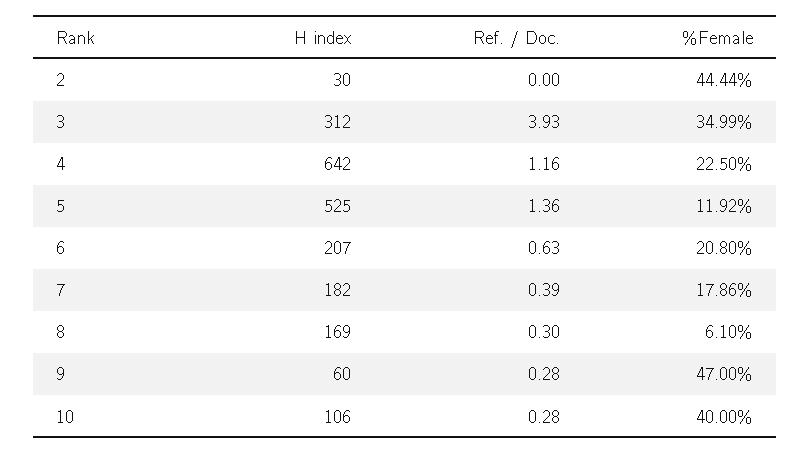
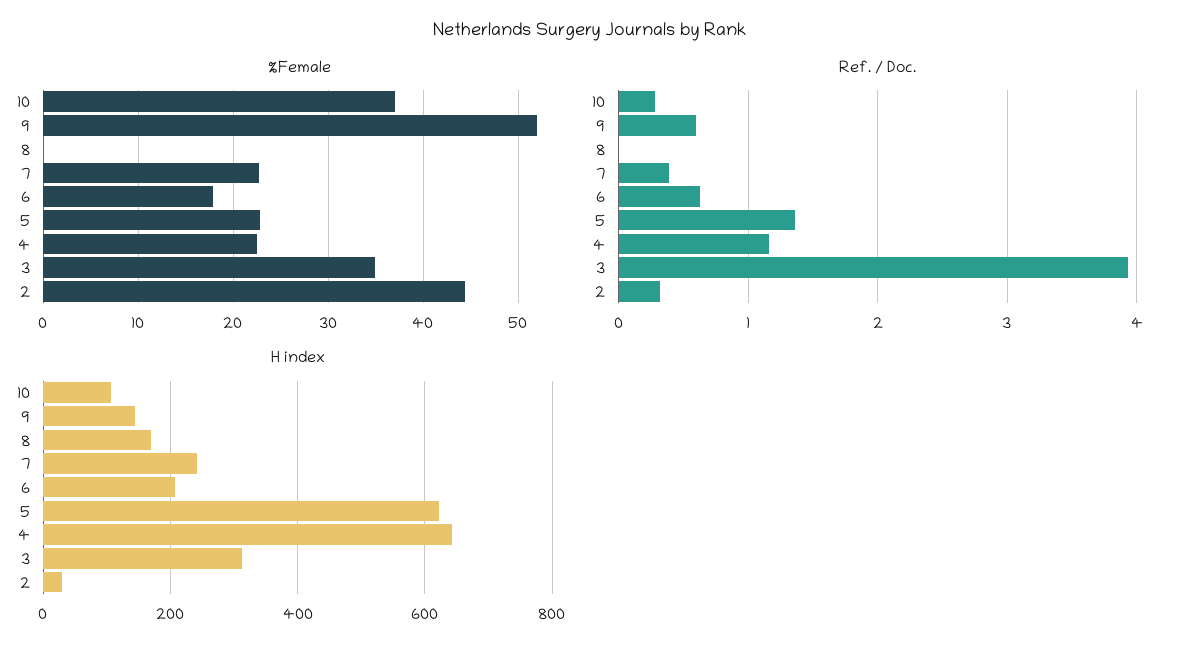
Ref. / Doc., 2: 0 -> 0.3
H index, 5: 525 -> 620
%Female, 5: 11.92 -> 23
%Female, 6: 20.8 -> 18
H index, 7: 182 -> 240
%Female, 7: 17.86 -> 23
Ref. / Doc., 8: 0.3 -> 0
%Female, 8: 6.1 -> 0
H index, 9: 60 -> 140
Ref. / Doc., 9: 0.28 -> 0.6
%Female, 9: 47 -> 52
%Female, 10: 40 -> 37

